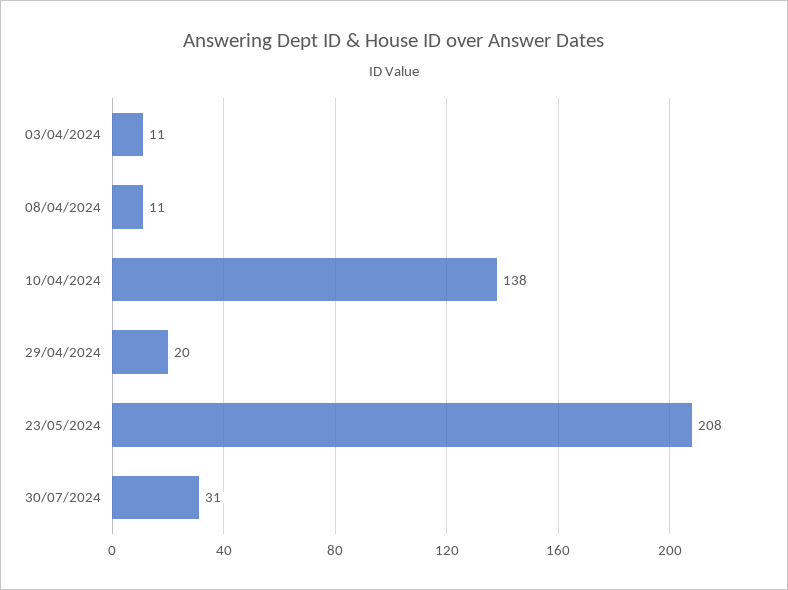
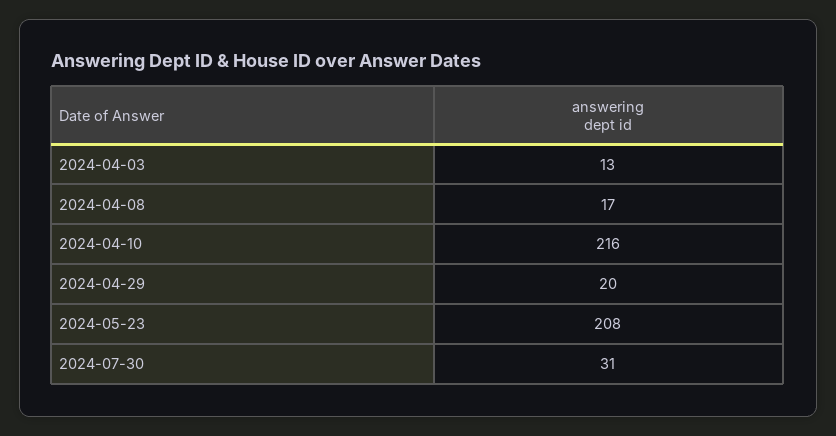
03/04/2024: 11 -> 13
08/04/2024: 11 -> 17
10/04/2024: 138 -> 216

